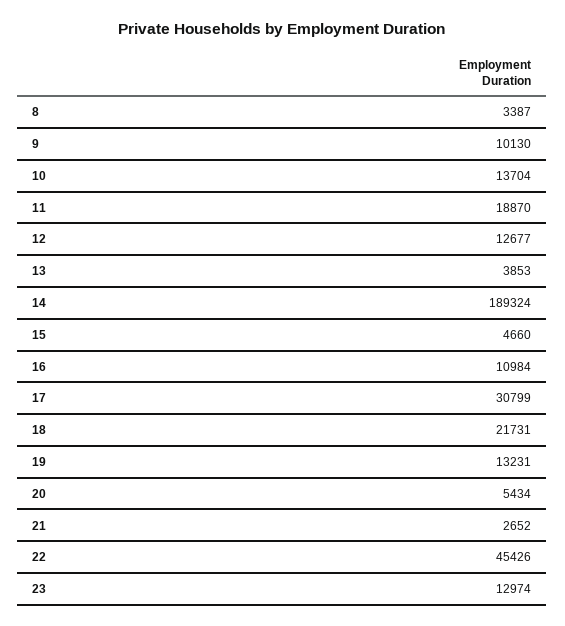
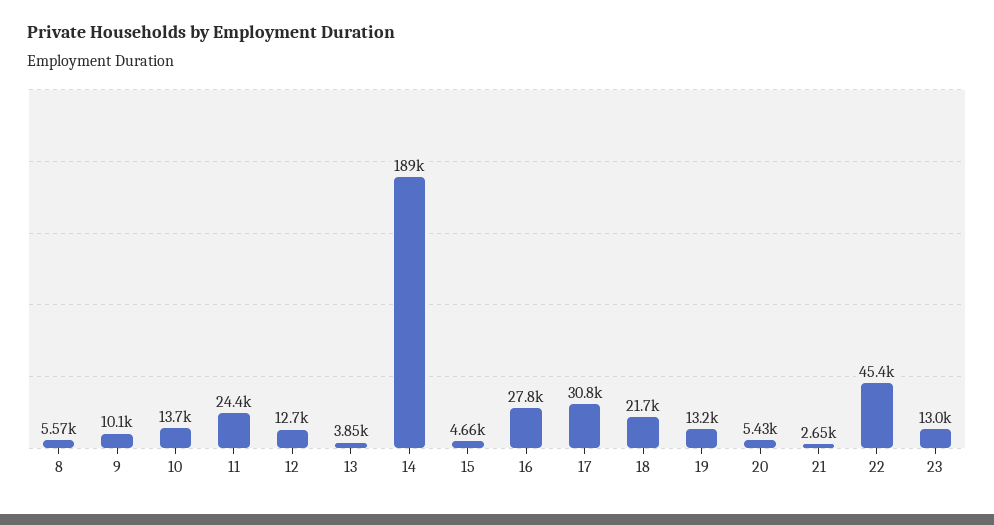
8: 3387 -> 5570
11: 18870 -> 24400
16: 10984 -> 27800

